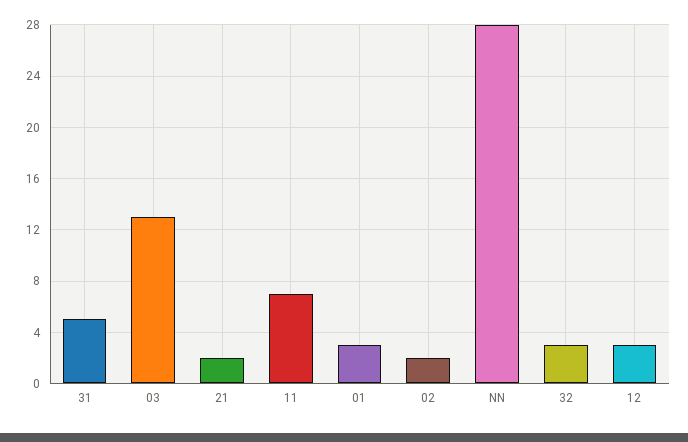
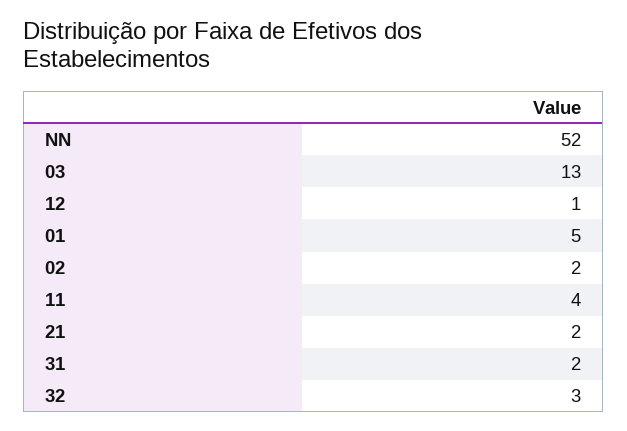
31: 5 -> 2
11: 7 -> 4
01: 3 -> 5
NN: 28 -> 52
12: 3 -> 1

